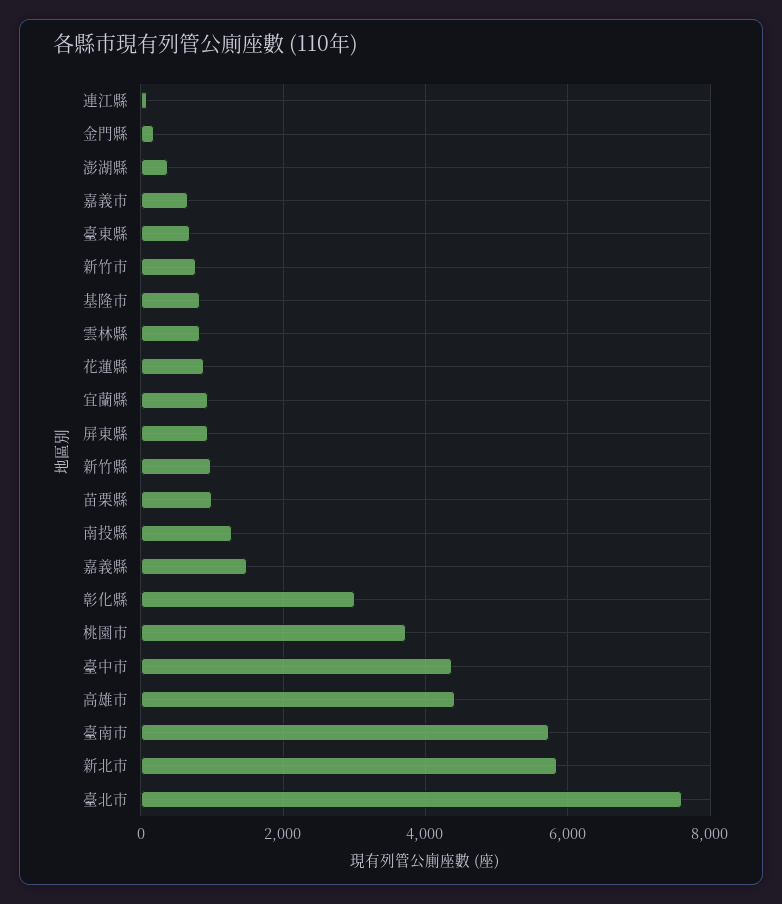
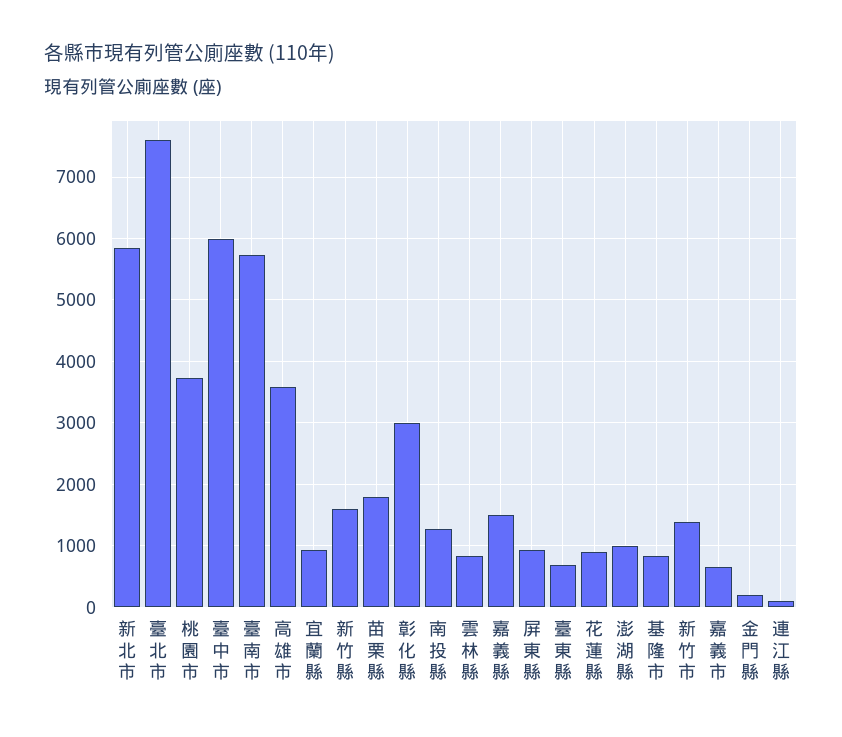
澎湖縣: 400 -> 1000
新竹市: 800 -> 1400
新竹縣: 1000 -> 1600
苗栗縣: 1000 -> 1800
臺中市: 4400 -> 6000
高雄市: 4400 -> 3600

